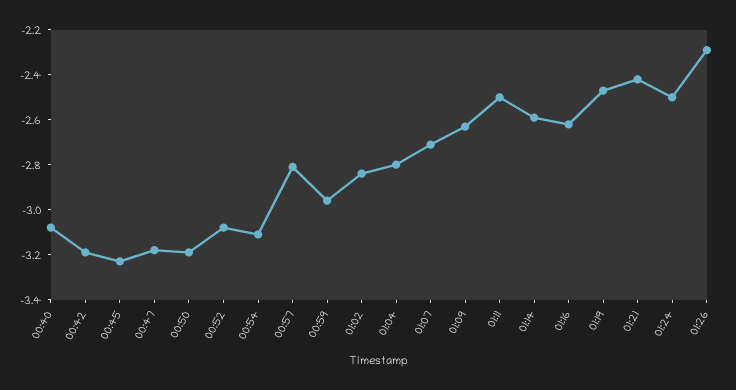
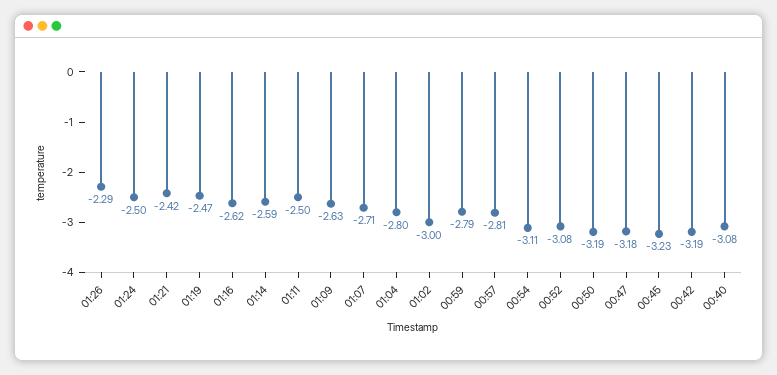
00:59: -2.95 -> -2.79
01:02: -2.85 -> -3

